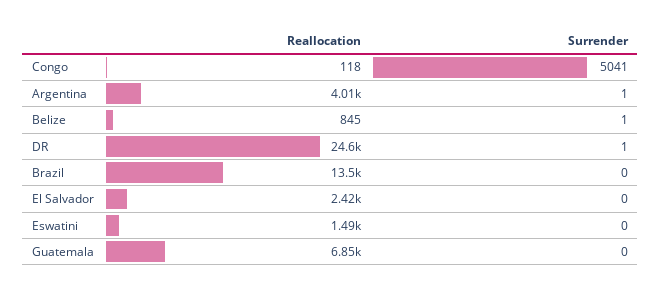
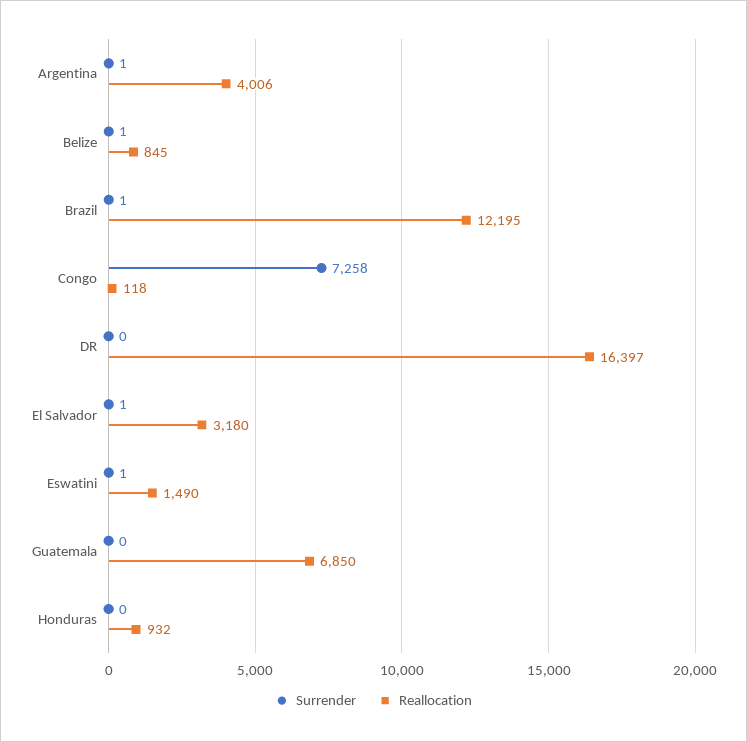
Surrender, Congo: 5041 -> 7258
Reallocation, DR: 24600 -> 16397
Surrender, DR: 1 -> 0
Reallocation, Brazil: 13500 -> 12195
Surrender, Brazil: 0 -> 1
Reallocation, El Salvador: 2420 -> 3180
Surrender, El Salvador: 0 -> 1
Surrender, Eswatini: 0 -> 1
Surrender, Honduras: none -> 0
Reallocation, Honduras: none -> 932

